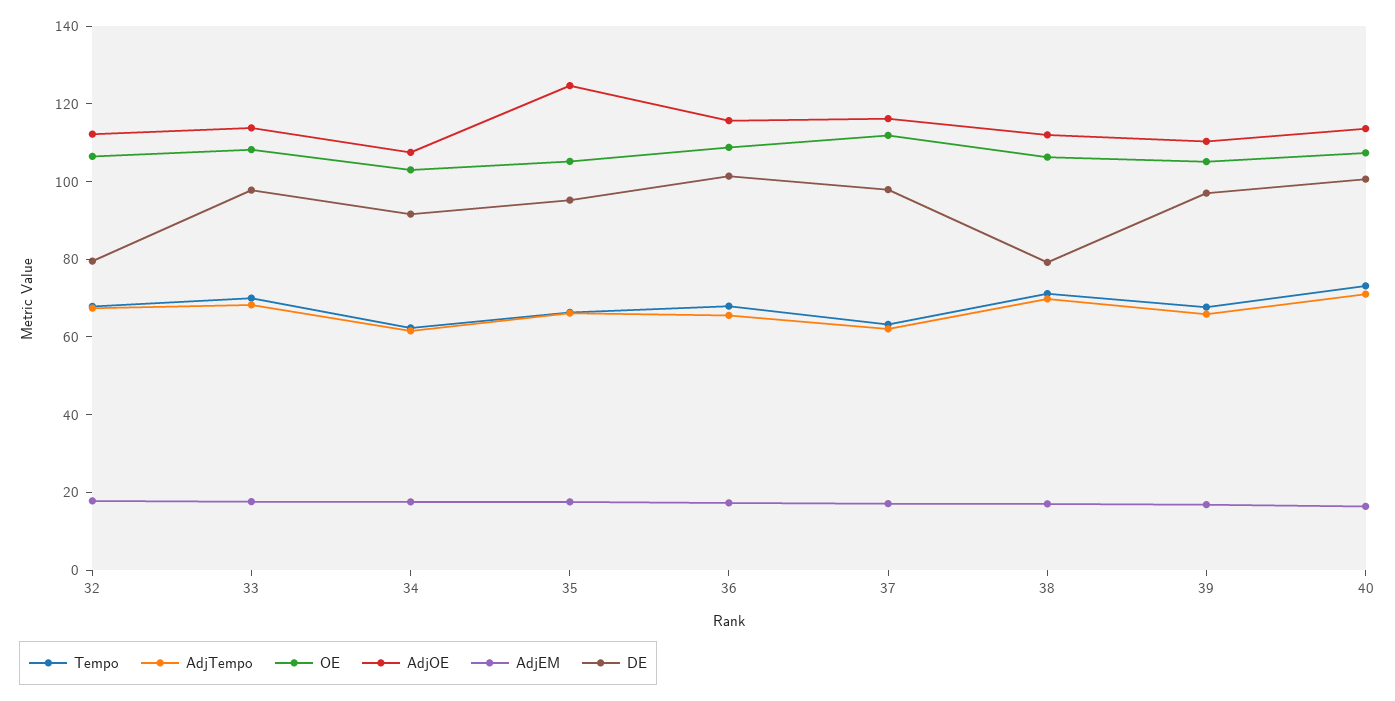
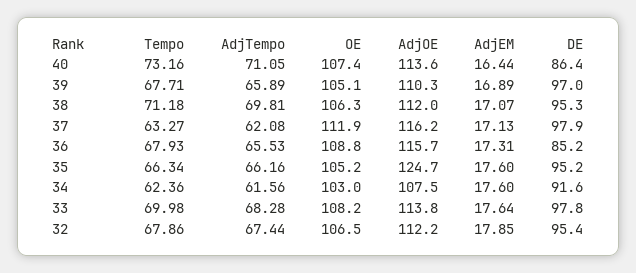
DE, 32: 80 -> 95.4
DE, 36: 100 -> 85.2
DE, 38: 80 -> 95.3
DE, 40: 100 -> 86.4

